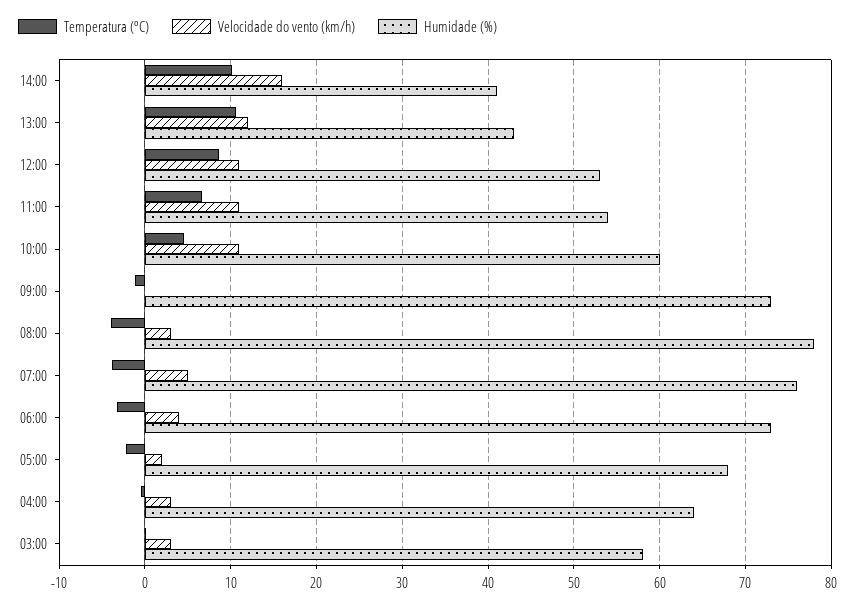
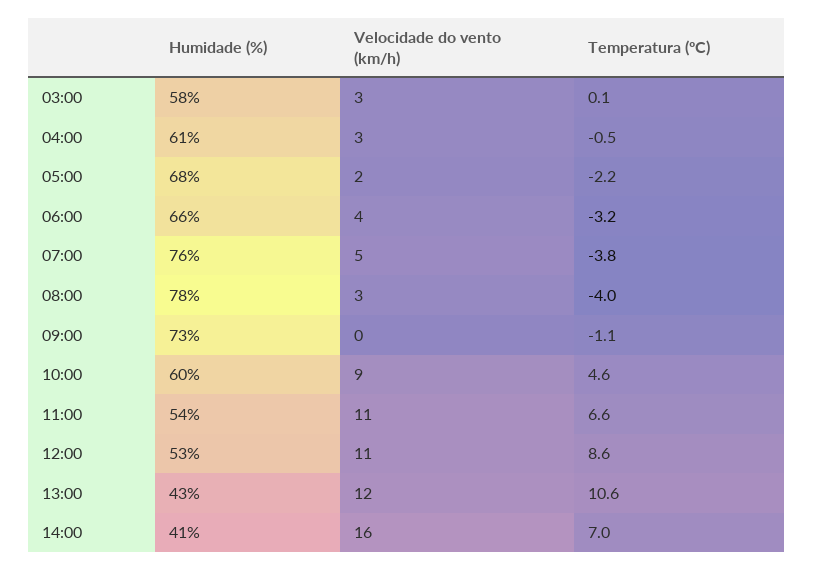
Temperatura (ºC), 14:00: 10 -> 7
Velocidade do vento (km/h), 10:00: 11 -> 9
Humidade (%), 06:00: 73 -> 66
Humidade (%), 04:00: 64 -> 61

